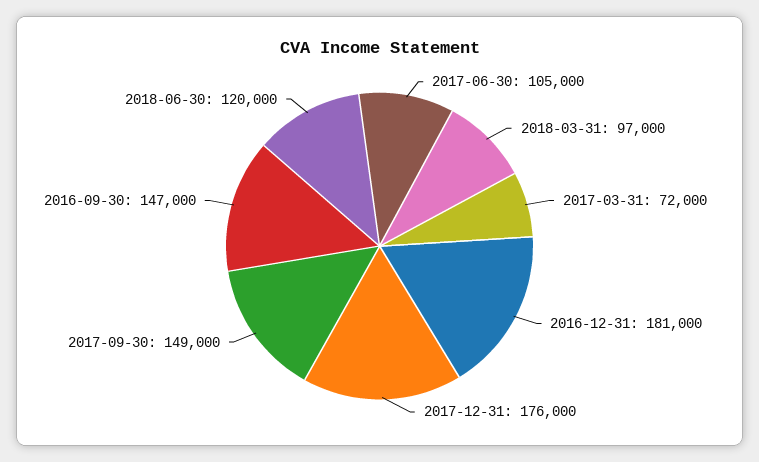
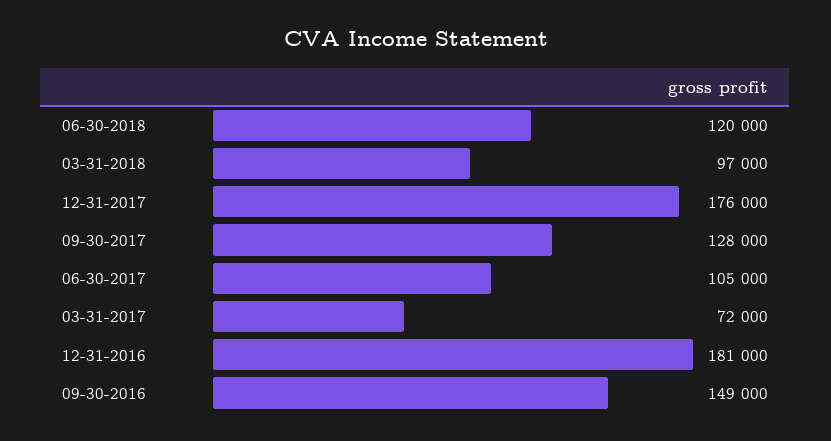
2017-09-30: 149000 -> 128000
2016-09-30: 147000 -> 149000

